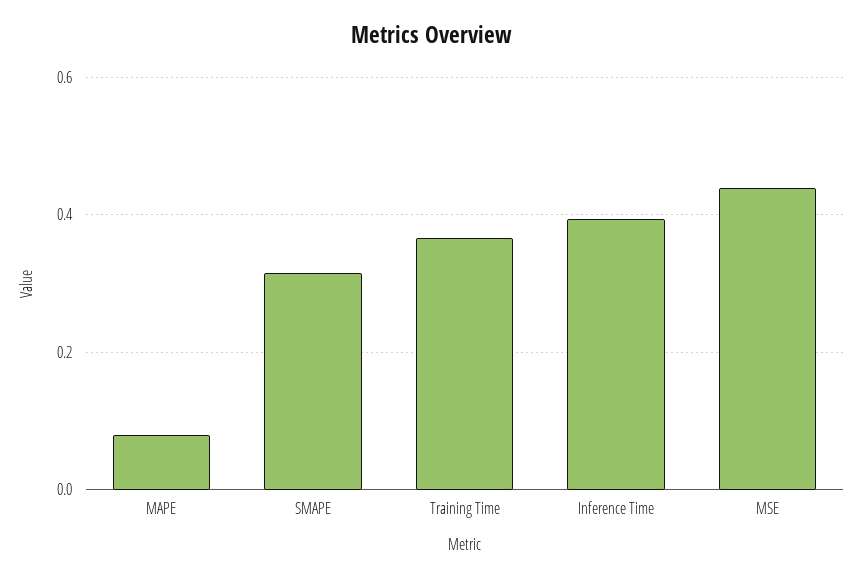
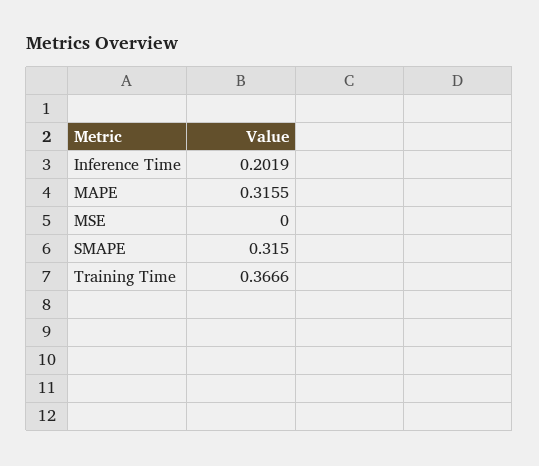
MAPE: 0.08 -> 0.3155
Inference Time: 0.4 -> 0.2019
MSE: 0.44 -> 0

